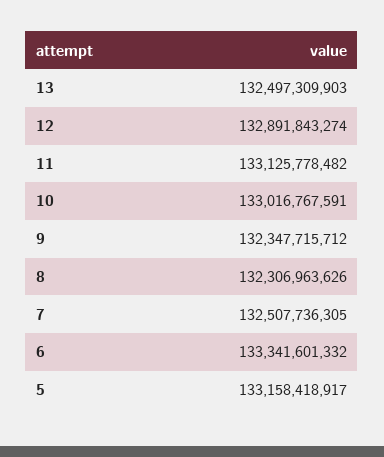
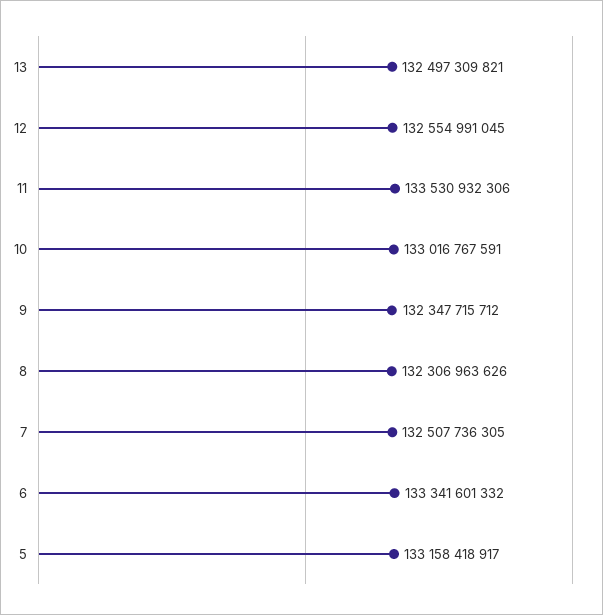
13: 132497309903 -> 132497309821
12: 132891843274 -> 132554991045
11: 133125778482 -> 133530932306

